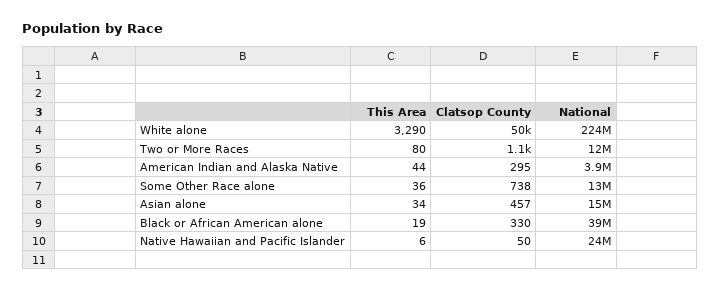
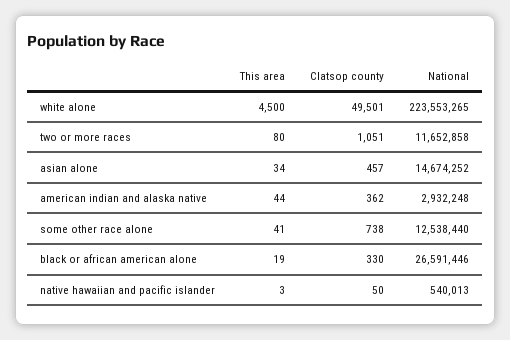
This Area, White alone: 3290 -> 4500
Clatsop County, American Indian and Alaska Native: 295 -> 362
National, American Indian and Alaska Native: 3900000 -> 2932248
This Area, Some Other Race alone: 36 -> 41
National, Black or African American alone: 39000000 -> 26591446
This Area, Native Hawaiian and Pacific Islander: 6 -> 3
National, Native Hawaiian and Pacific Islander: 24000000 -> 540013

